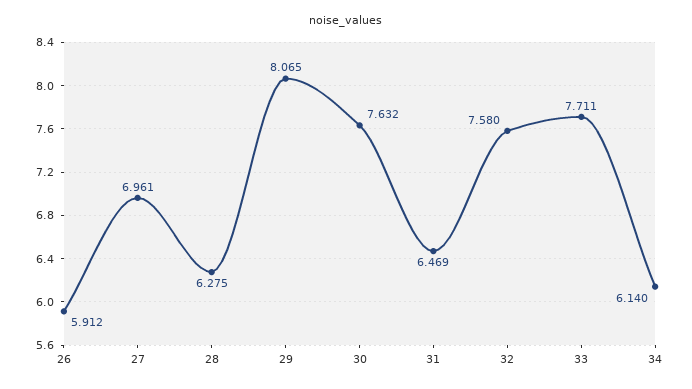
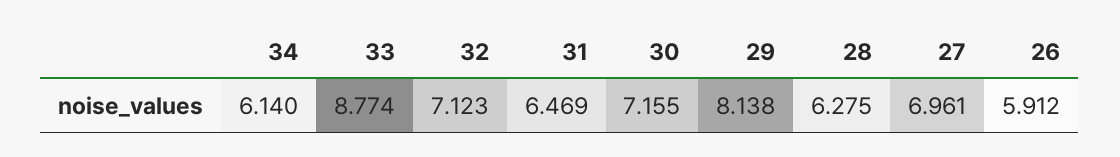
29: 8.065 -> 8.138
30: 7.632 -> 7.155
32: 7.58 -> 7.123
33: 7.711 -> 8.774

